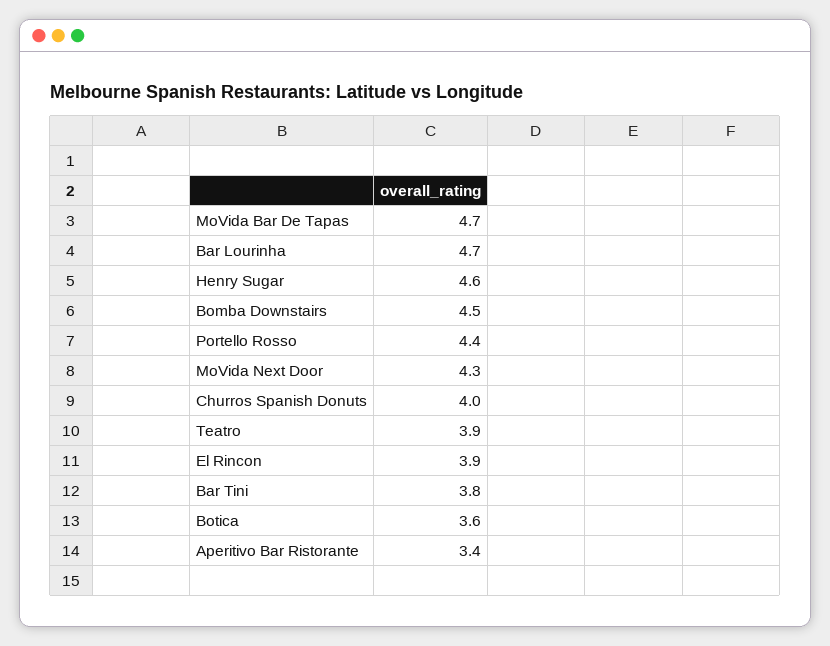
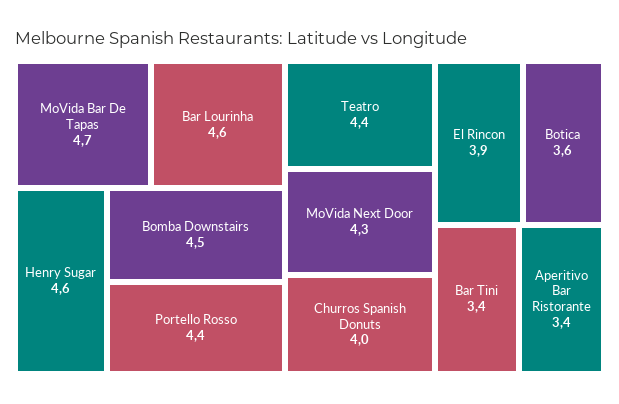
Bar Lourinha: 4.7 -> 4.6
Teatro: 3.9 -> 4.4
Bar Tini: 3.8 -> 3.4

